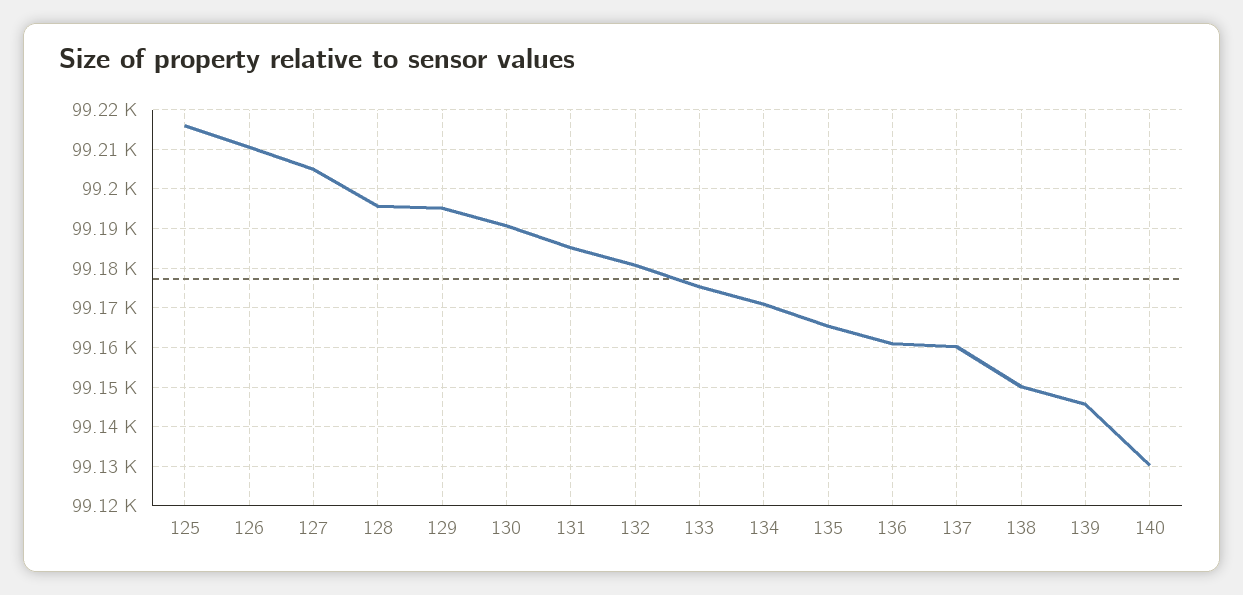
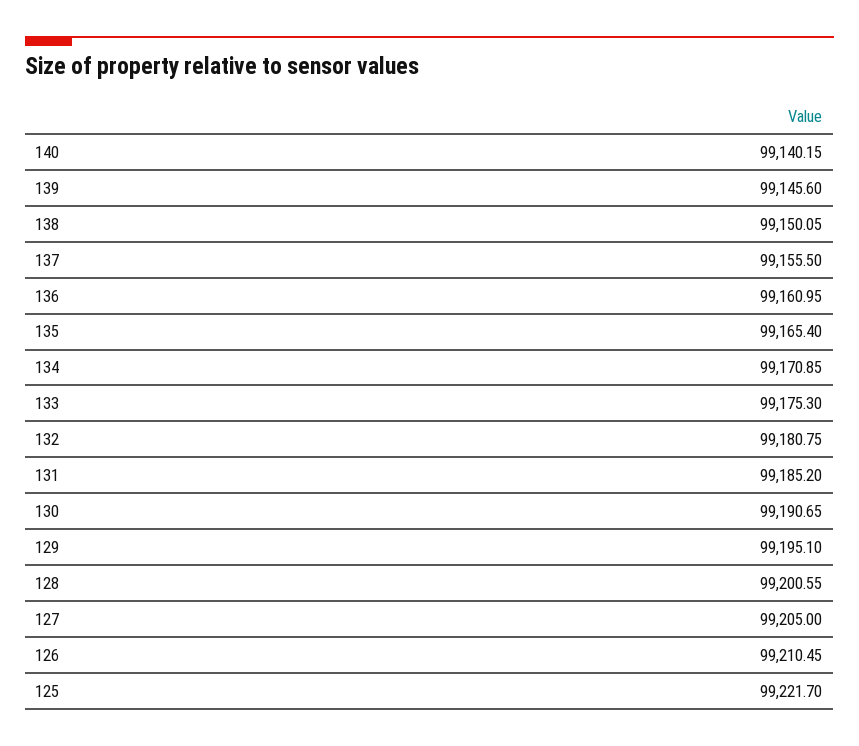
125: 99216 -> 99221.7
128: 99196 -> 99200.55
137: 99160 -> 99155.5
140: 99130 -> 99140.15

